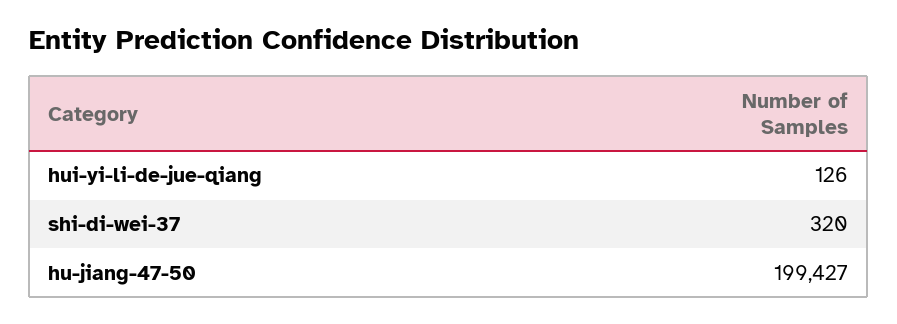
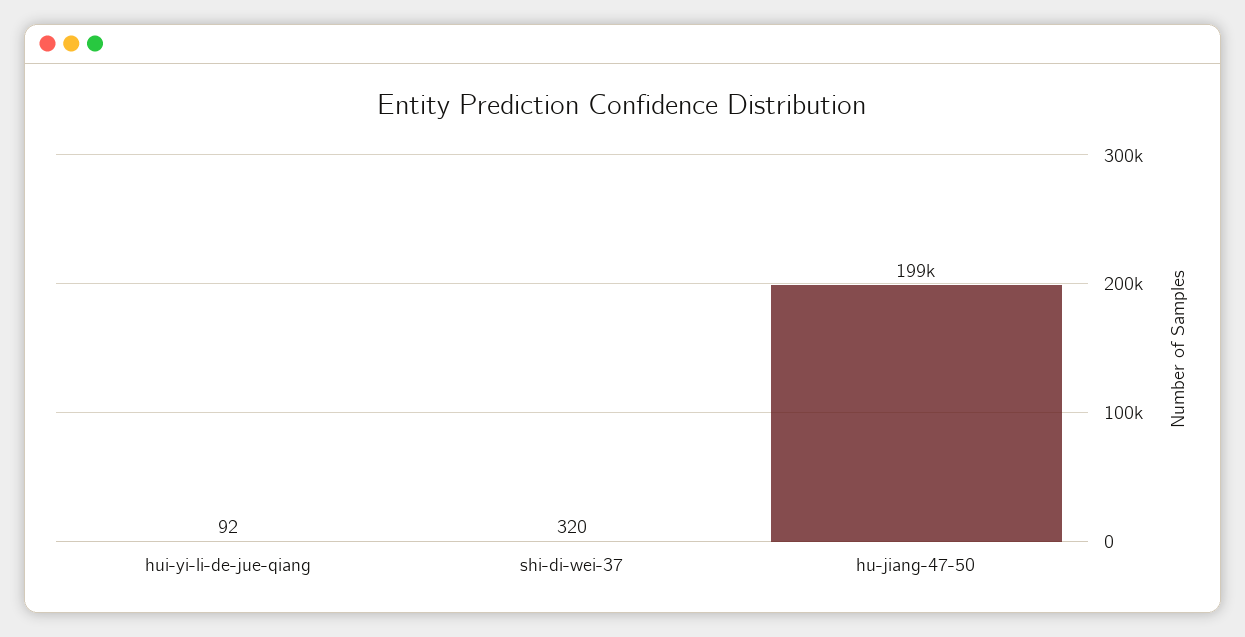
hui-yi-li-de-jue-qiang: 126 -> 92

